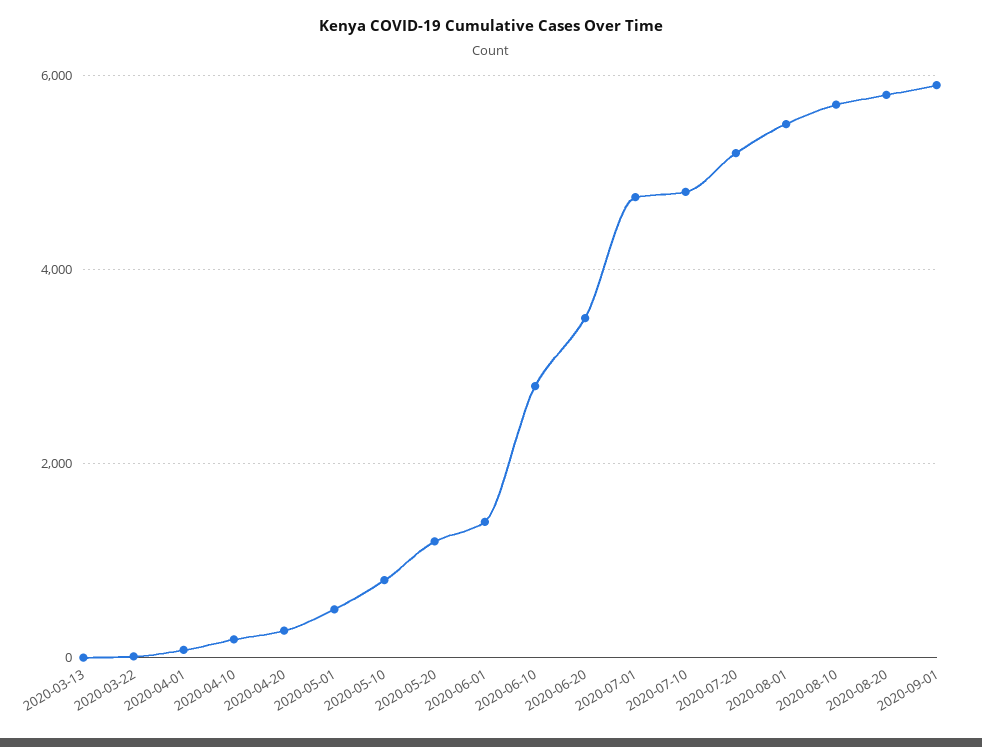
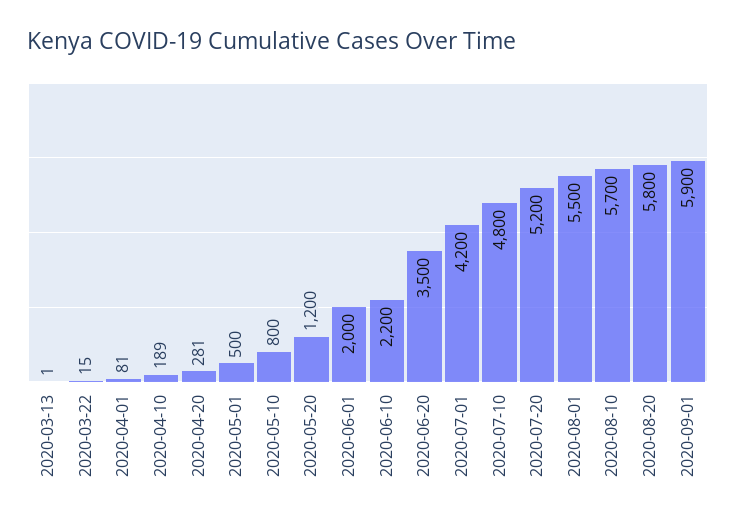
2020-06-01: 1400 -> 2000
2020-06-10: 2800 -> 2200
2020-07-01: 4800 -> 4200

